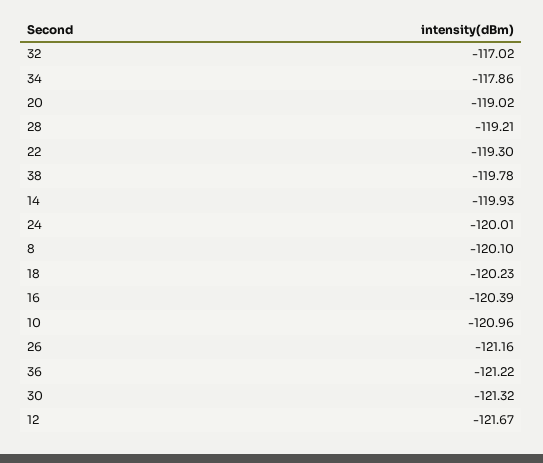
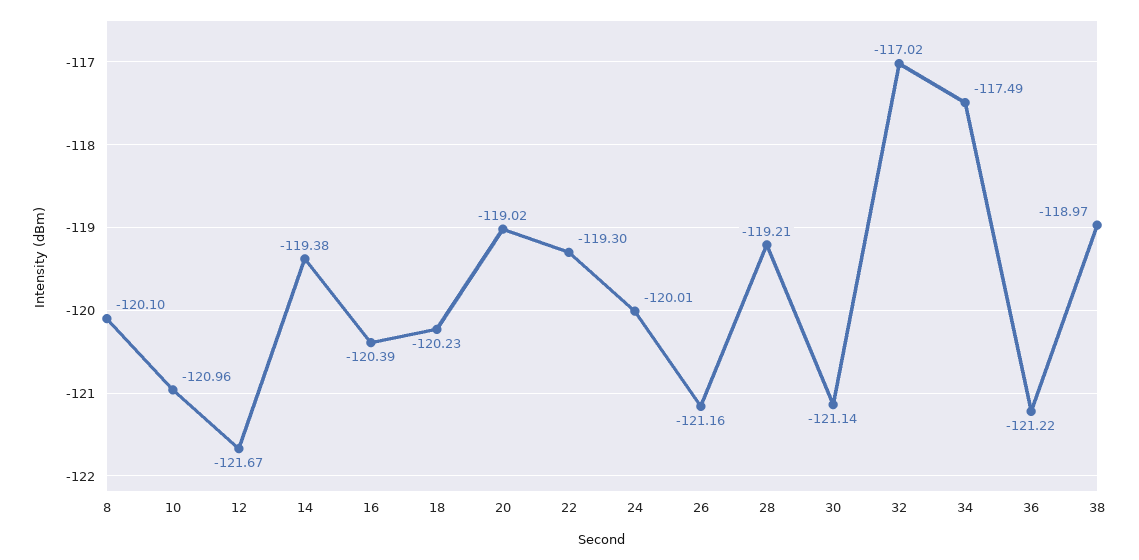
34: -117.86 -> -117.49
38: -119.78 -> -118.97
14: -119.93 -> -119.38
30: -121.32 -> -121.14

